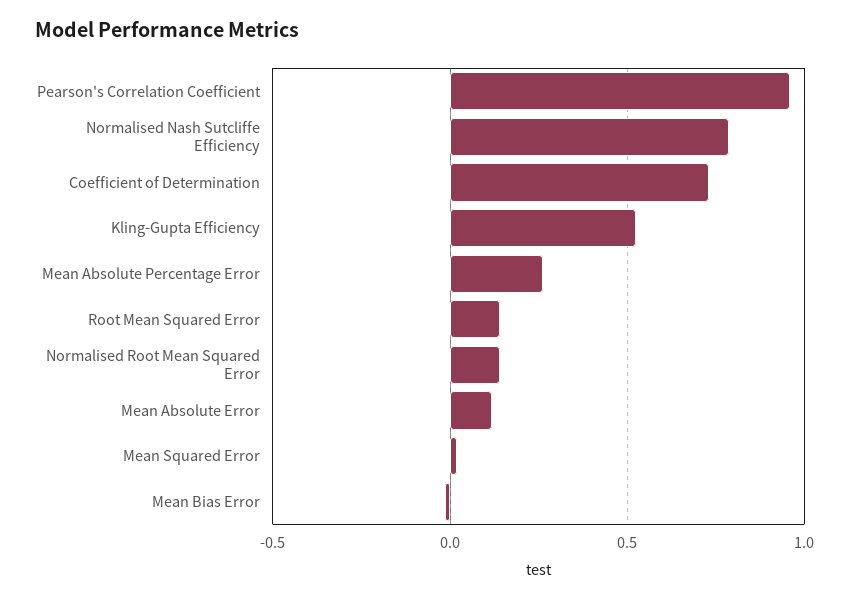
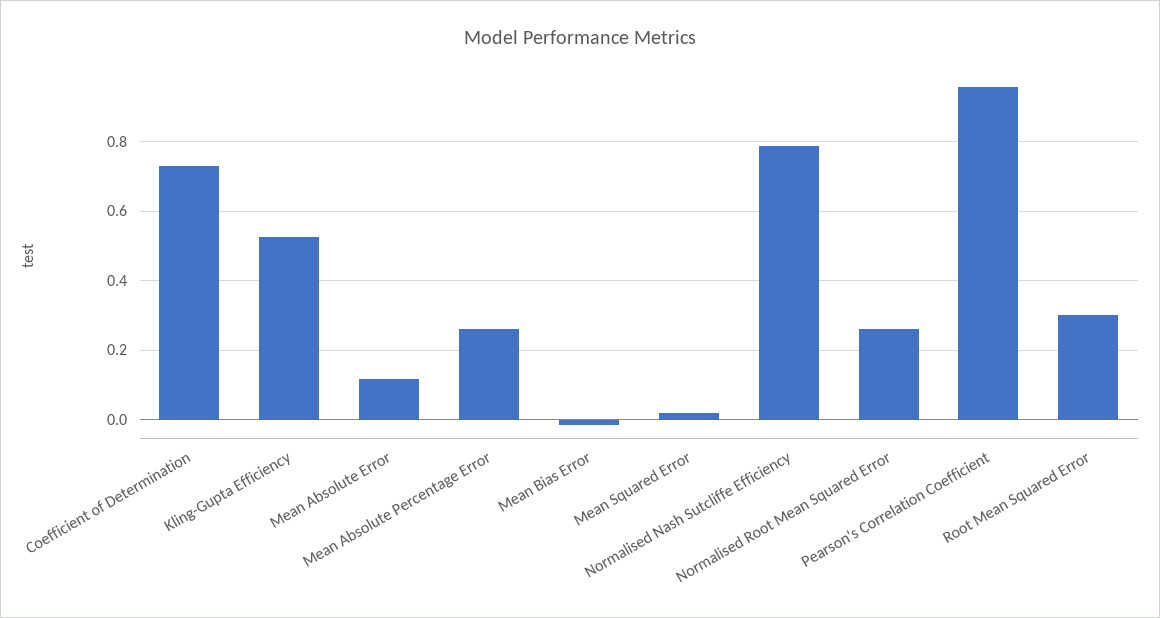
Root Mean Squared Error: 0.15 -> 0.3
Normalised Root Mean Squared Error: 0.15 -> 0.26

